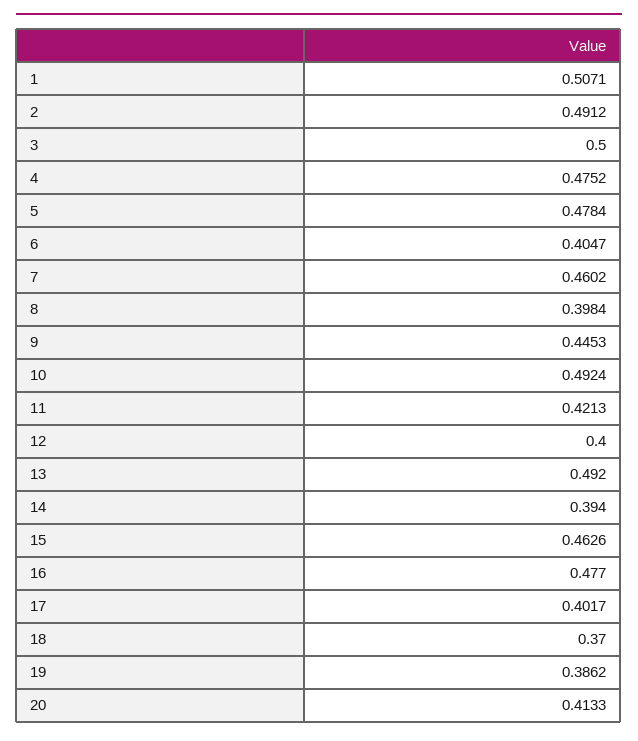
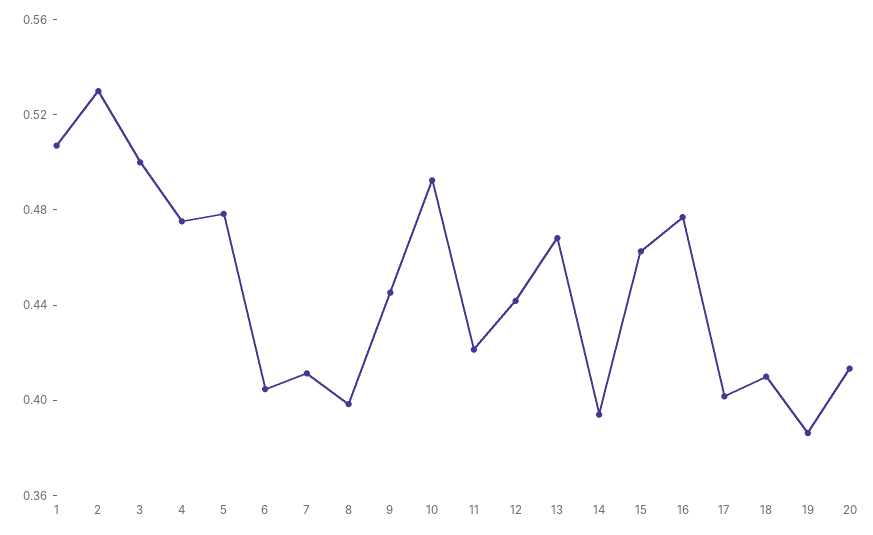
2: 0.4912 -> 0.53
7: 0.4602 -> 0.41
12: 0.4 -> 0.44
13: 0.492 -> 0.47
18: 0.37 -> 0.41

